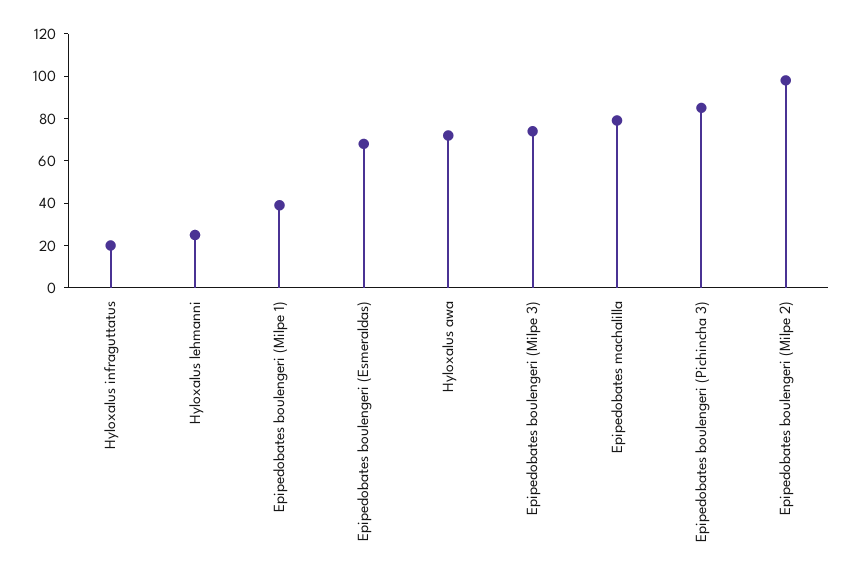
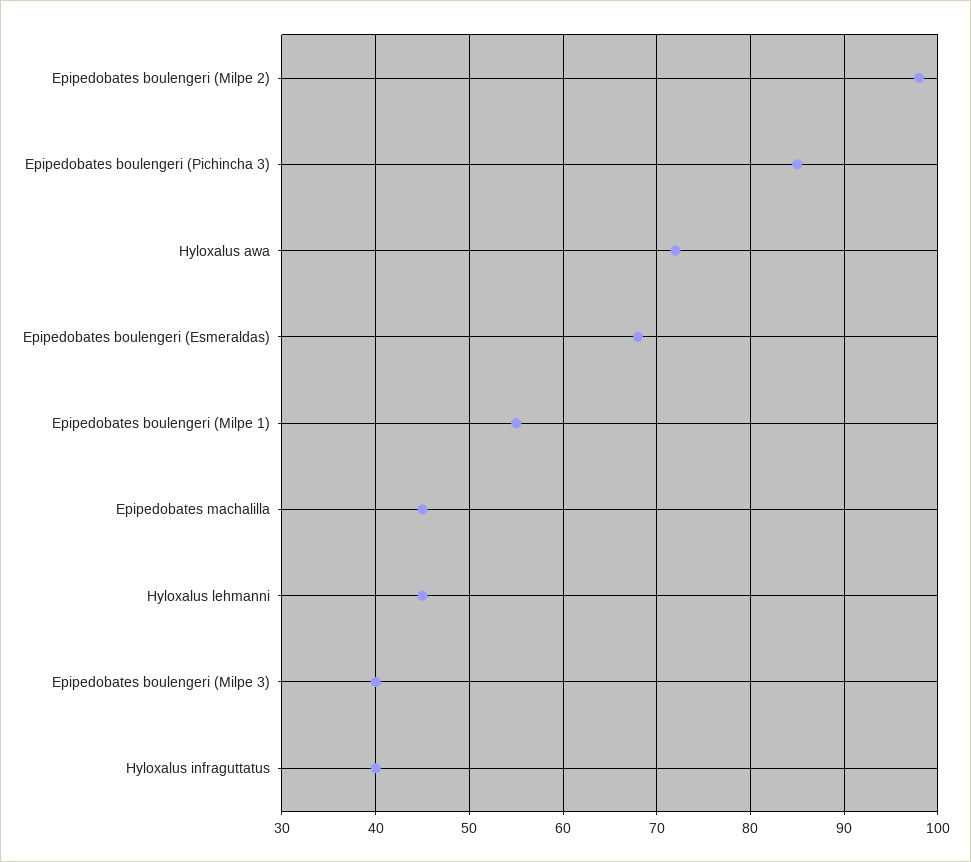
Hyloxalus infraguttatus: 20 -> 40
Hyloxalus lehmanni: 25 -> 45
Epipedobates boulengeri (Milpe 1): 40 -> 55
Epipedobates boulengeri (Milpe 3): 75 -> 40
Epipedobates machalilla: 80 -> 45

